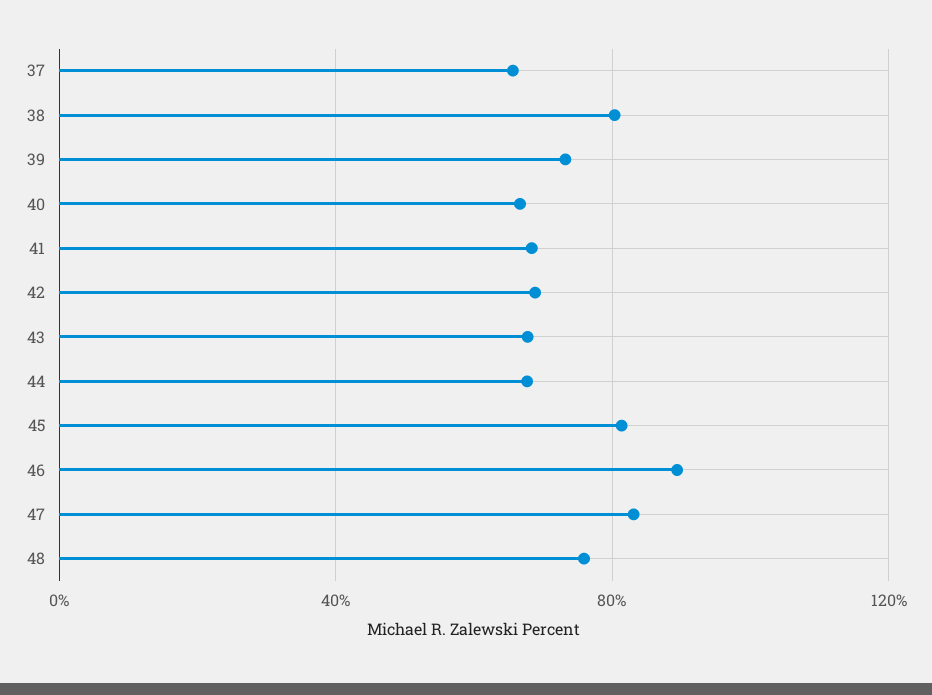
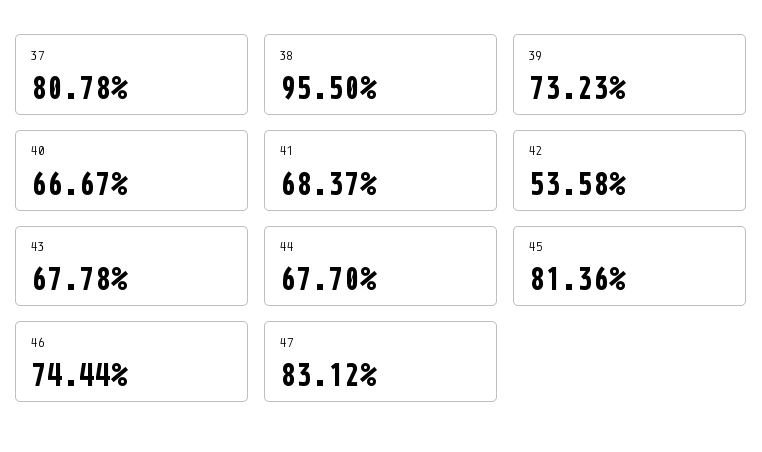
37: 65 -> 80.78
38: 80 -> 95.5
42: 70 -> 53.58
46: 90 -> 74.44
48: 75 -> none

